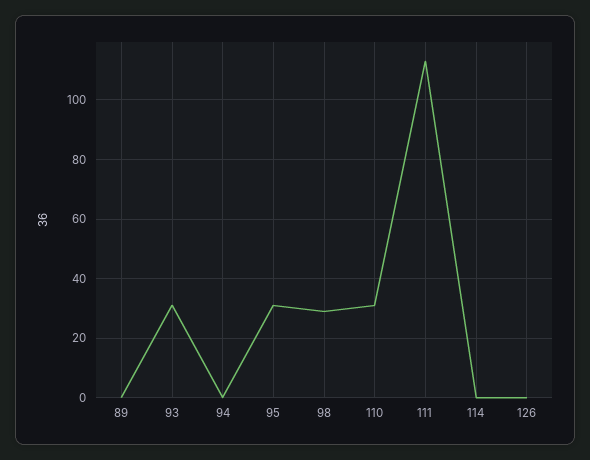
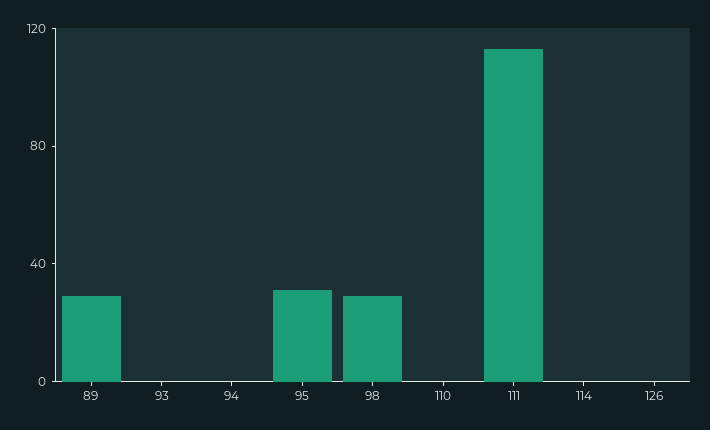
89: 0 -> 30
93: 30 -> 0
110: 30 -> 0

